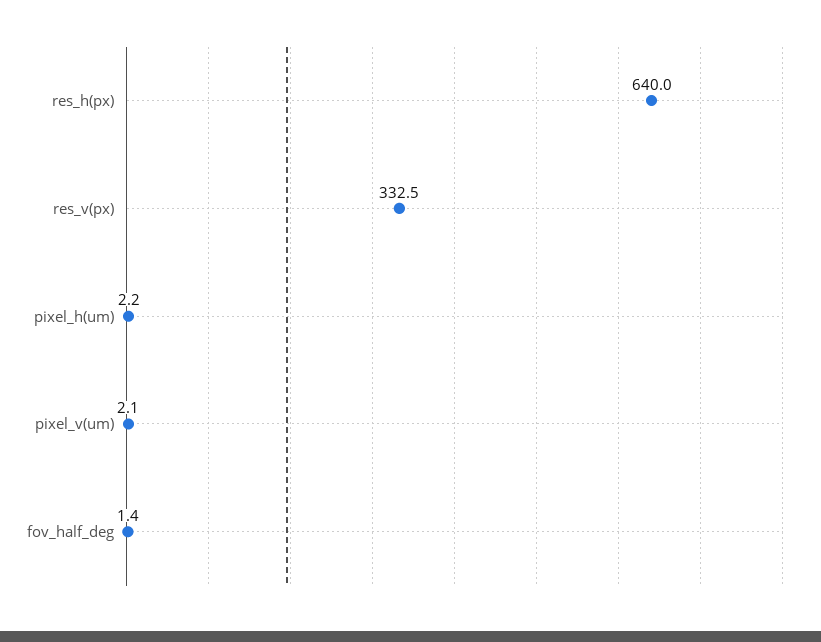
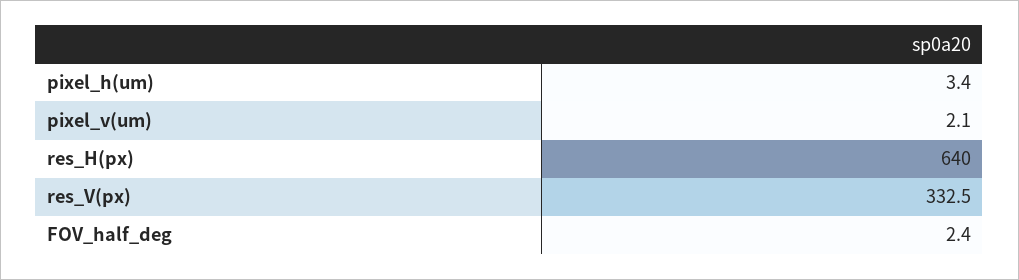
pixel_h(um): 2.2 -> 3.4
fov_half_deg: 1.4 -> 2.4

